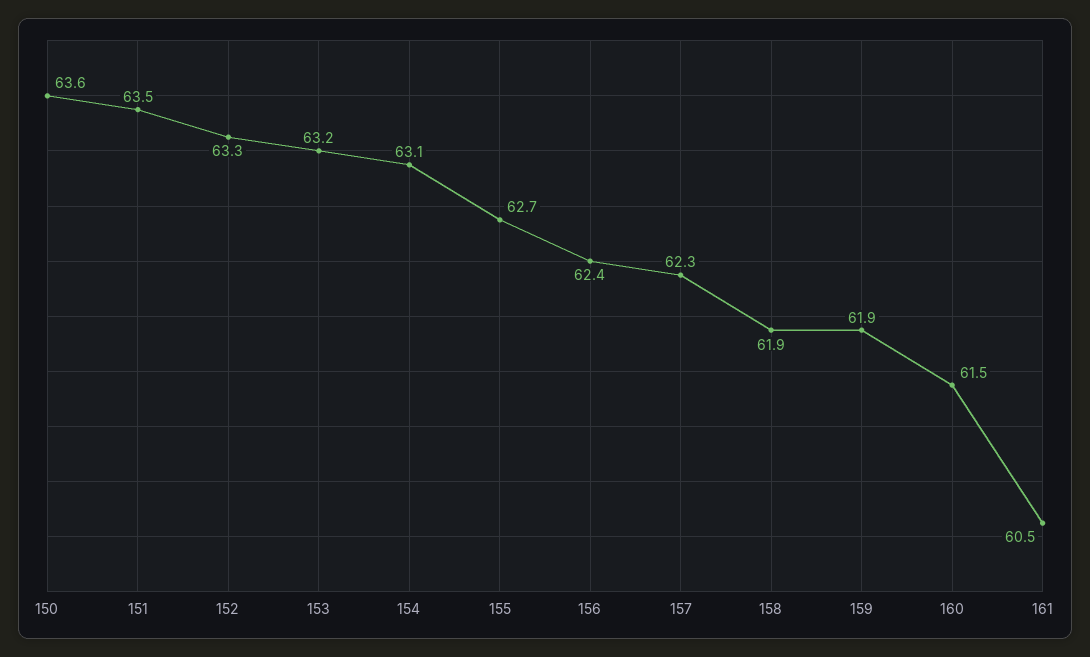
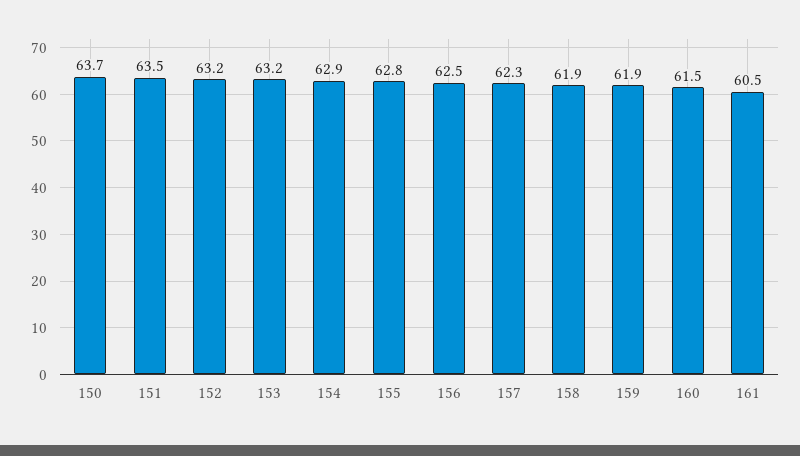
150: 63.6 -> 63.7
152: 63.3 -> 63.2
154: 63.1 -> 62.9
155: 62.7 -> 62.8
156: 62.4 -> 62.5

